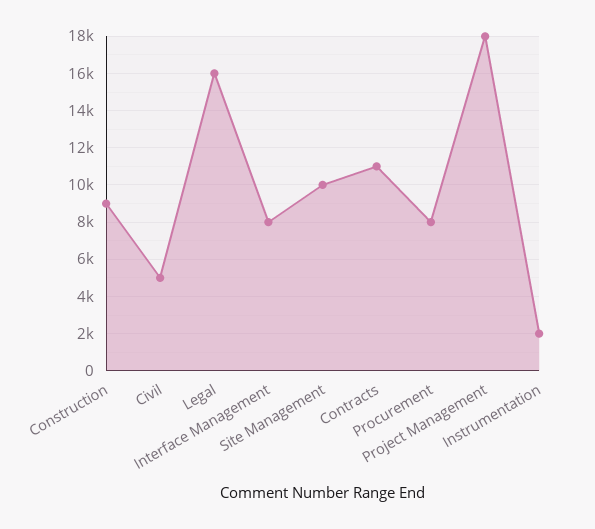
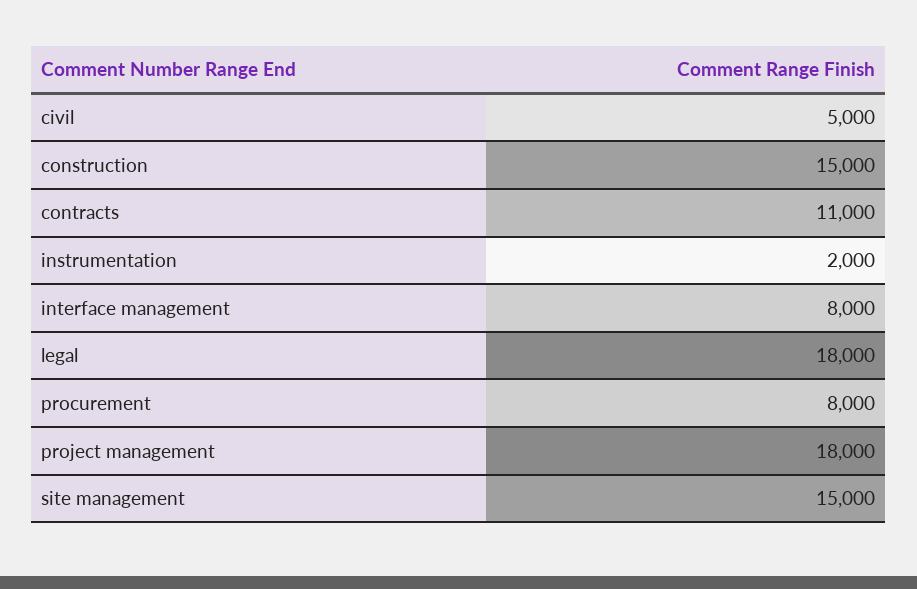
Construction: 9000 -> 15000
Legal: 16000 -> 18000
Site Management: 10000 -> 15000

